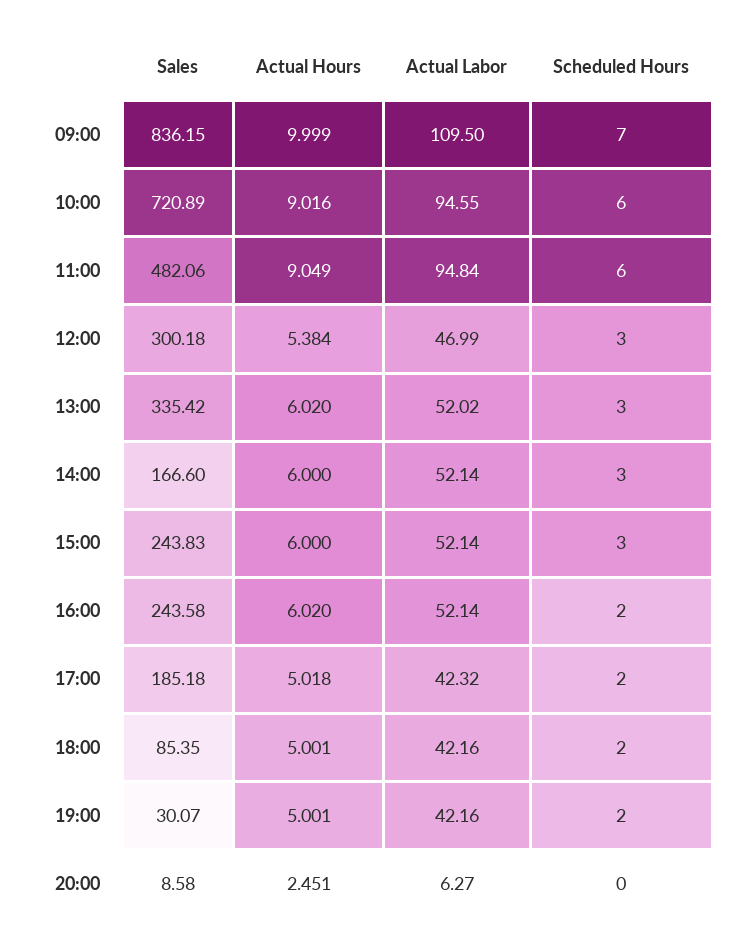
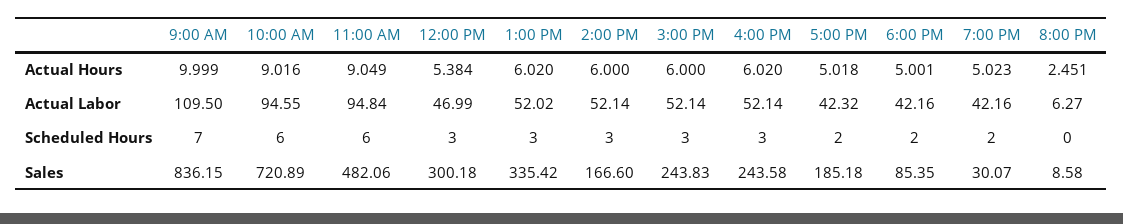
Scheduled Hours, 16:00: 2 -> 3
Actual Hours, 19:00: 5.001 -> 5.023

